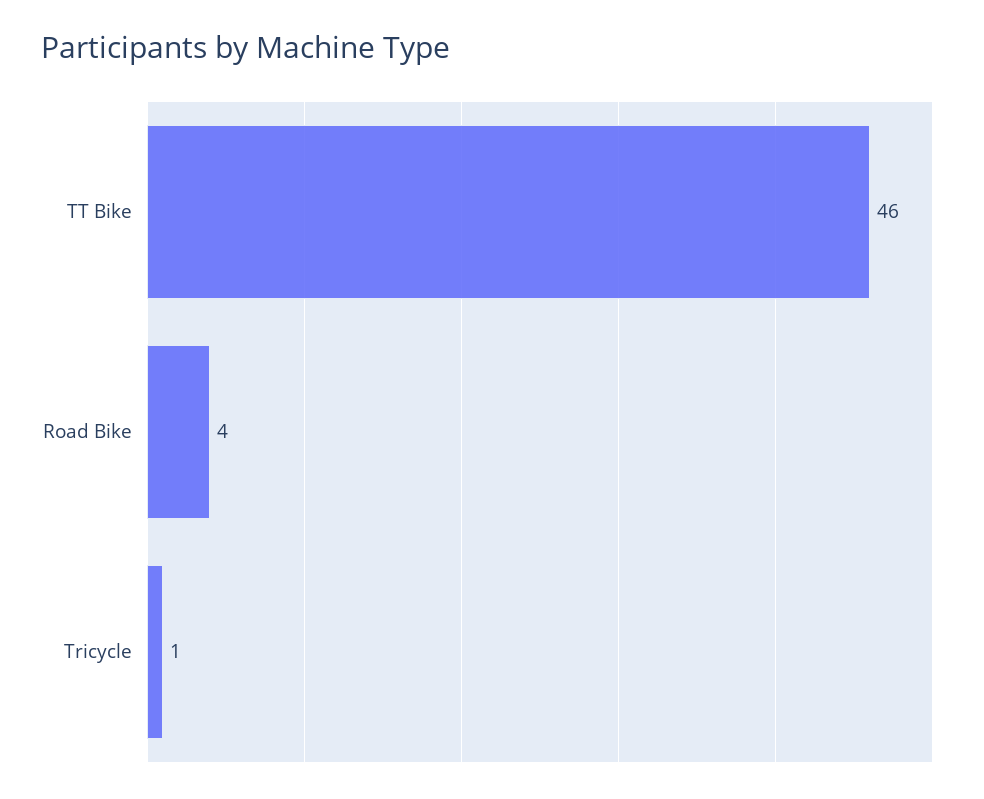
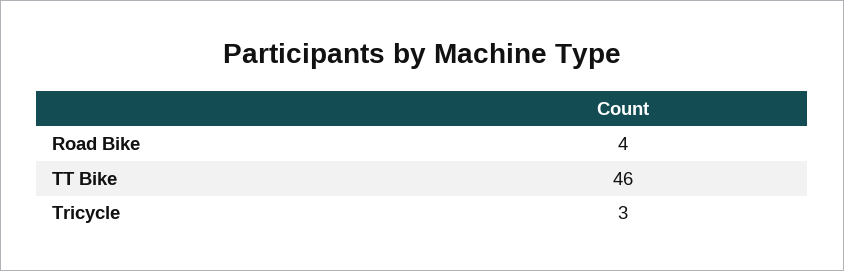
Tricycle: 1 -> 3

